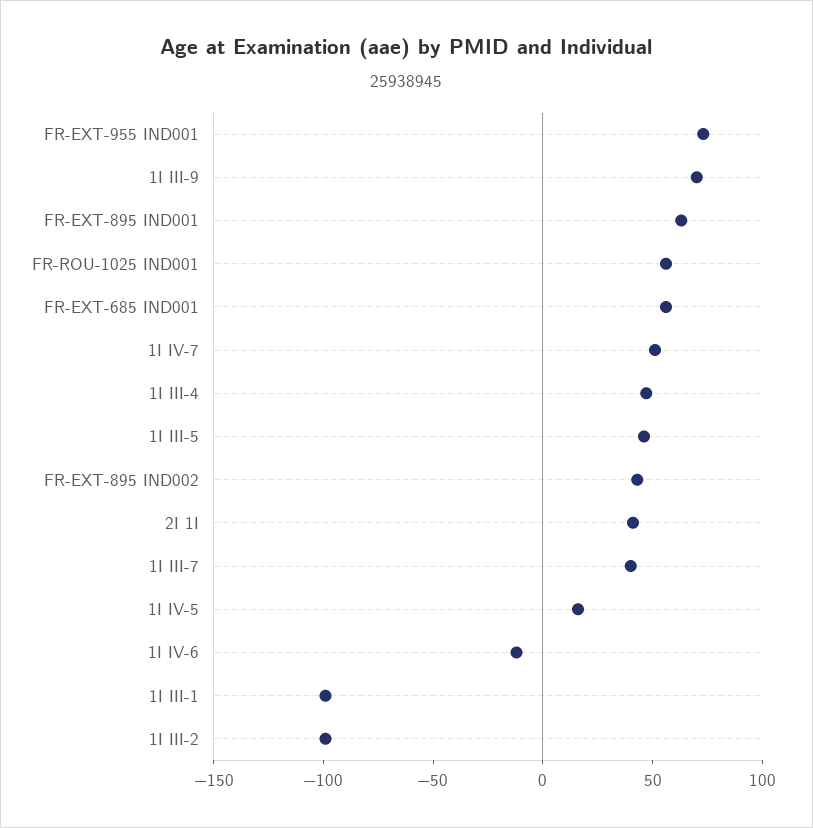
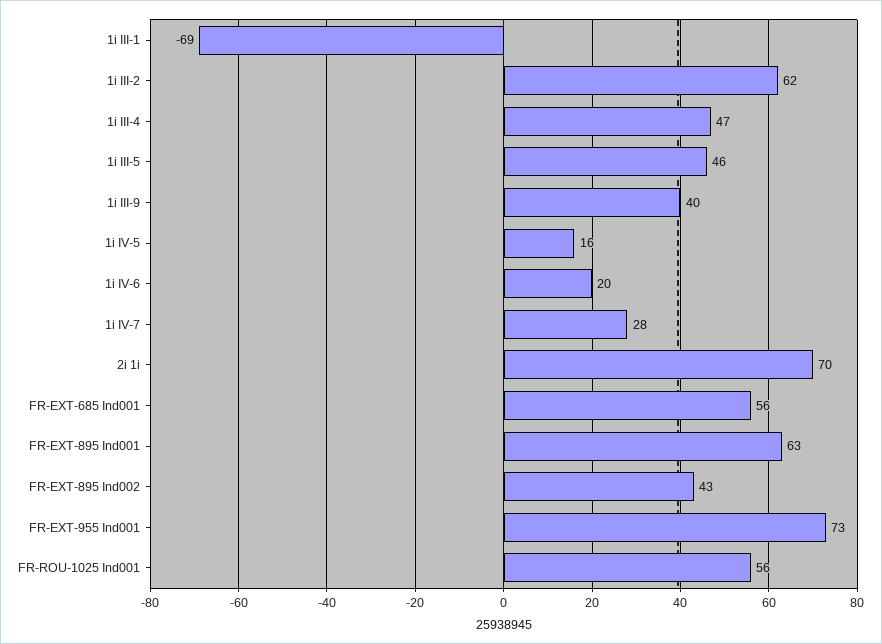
1I III-9: 70 -> 40
1I IV-7: 50 -> 28
2I 1I: 40 -> 70
1I III-7: 40 -> none
1I IV-6: -10 -> 20
1I III-1: -100 -> -69
1I III-2: -100 -> 62

